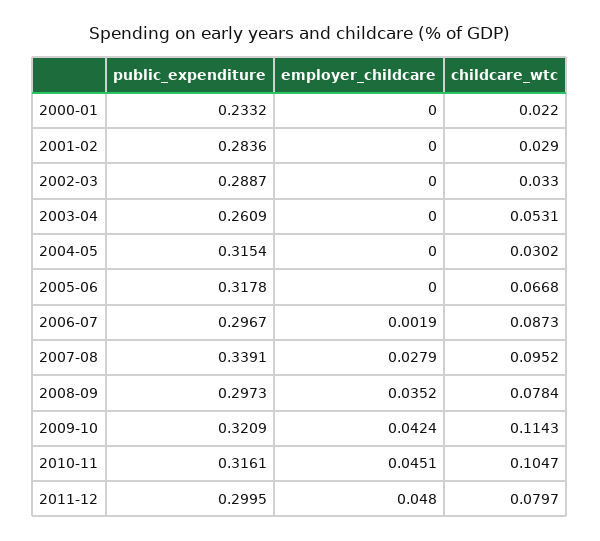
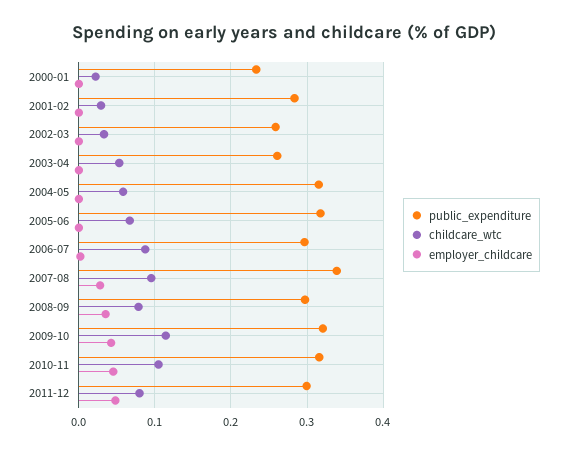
public_expenditure, 2002-03: 0.2887 -> 0.26
childcare_wtc, 2004-05: 0.0302 -> 0.06

